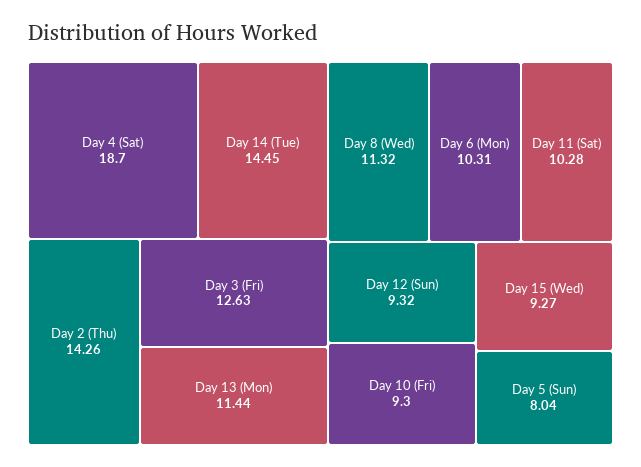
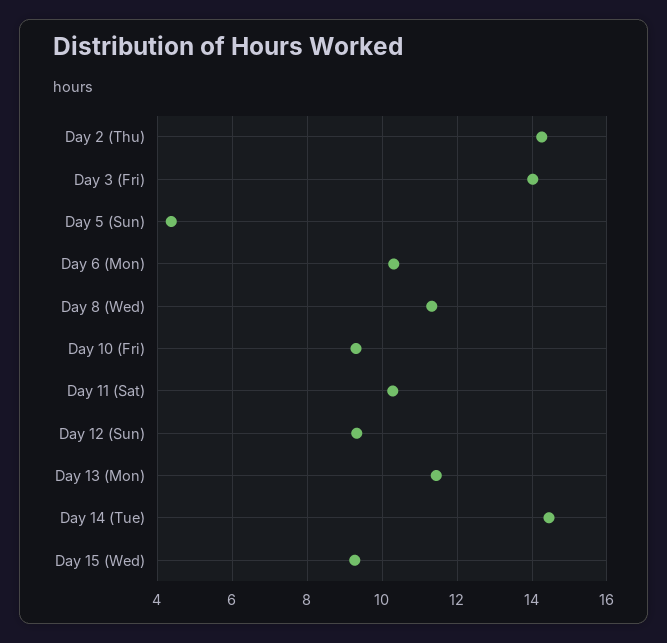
Day 4 (Sat): 18.7 -> none
Day 3 (Fri): 12.63 -> 14
Day 5 (Sun): 8.04 -> 4.4

